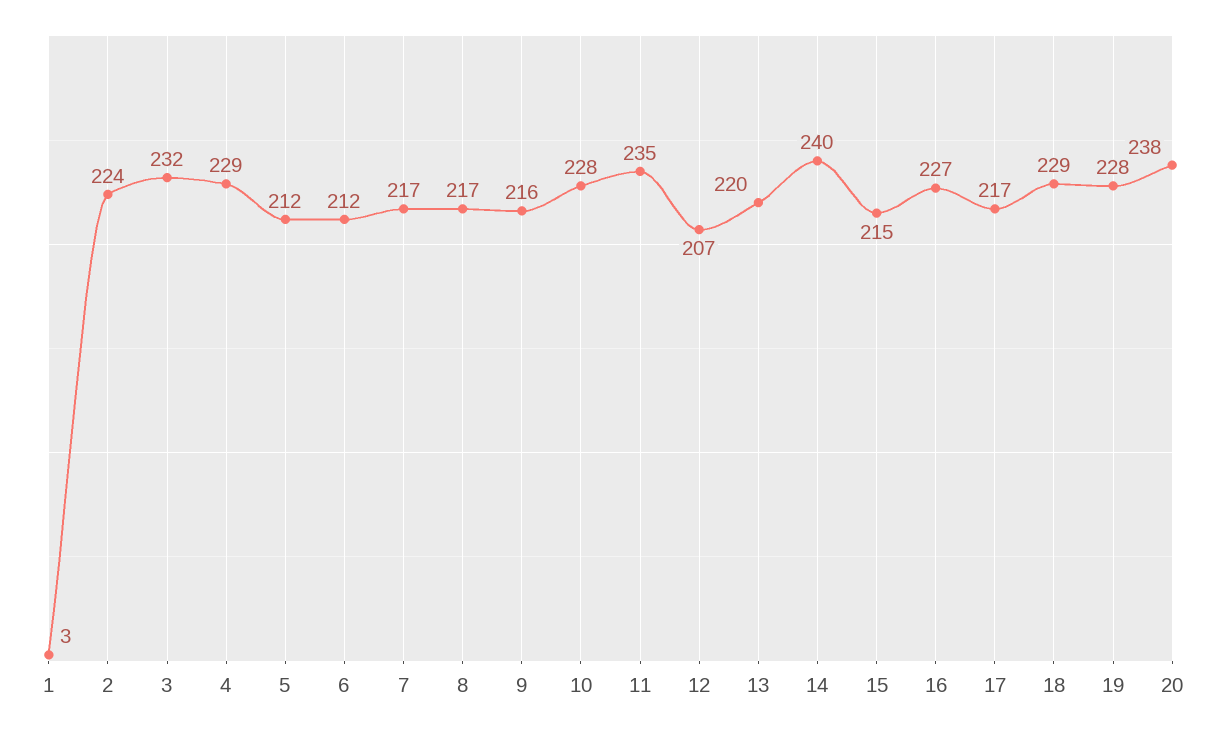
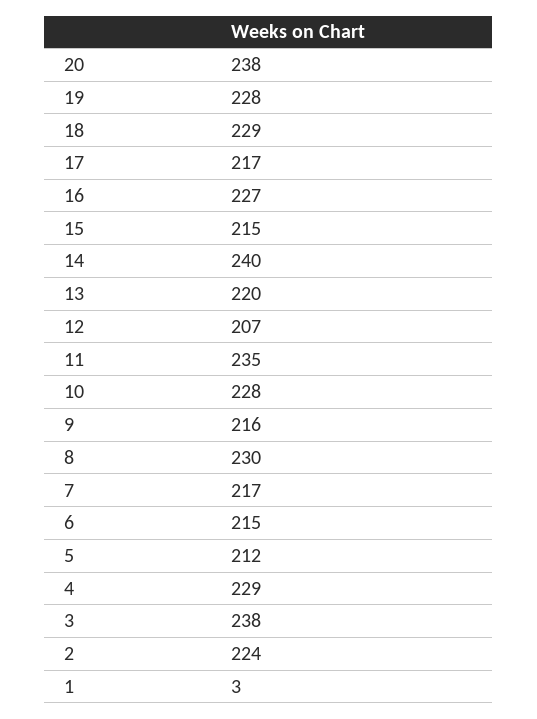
3: 232 -> 238
6: 212 -> 215
8: 217 -> 230

